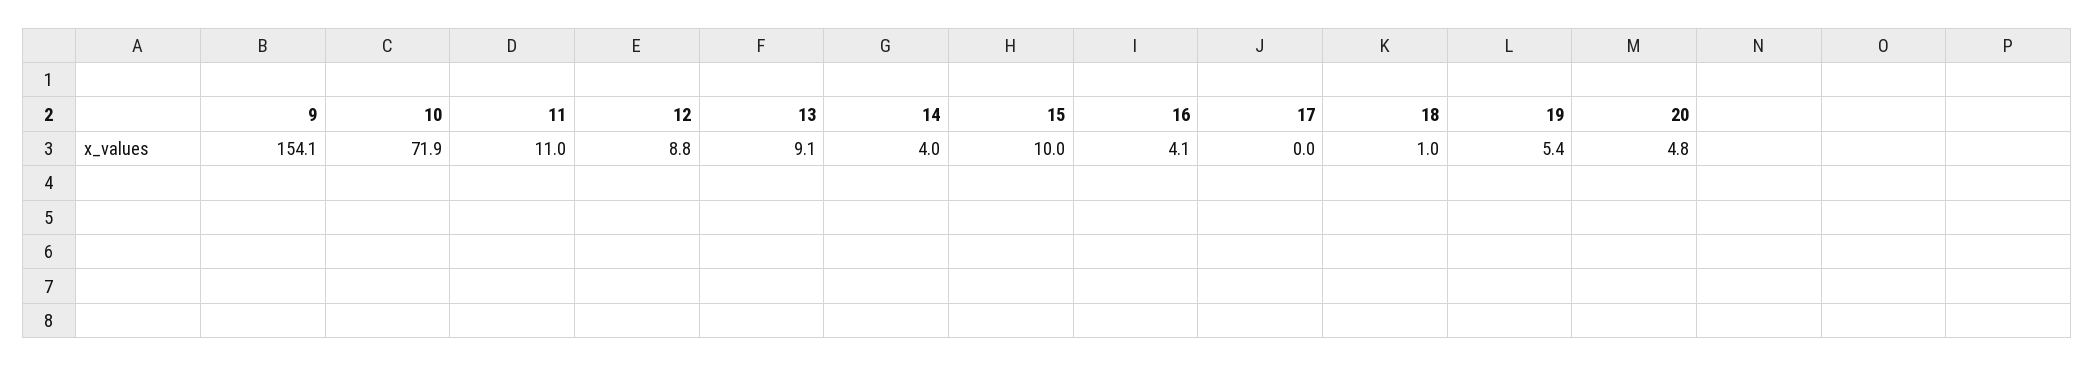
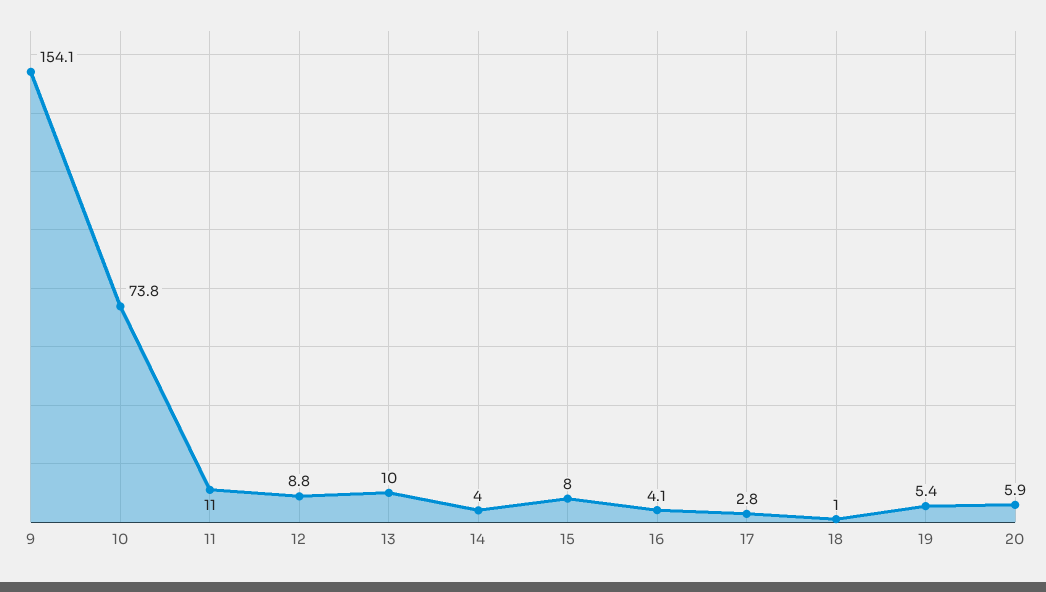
10: 71.9 -> 73.8
13: 9.1 -> 10
15: 10 -> 8
17: 0 -> 2.8
20: 4.8 -> 5.9

